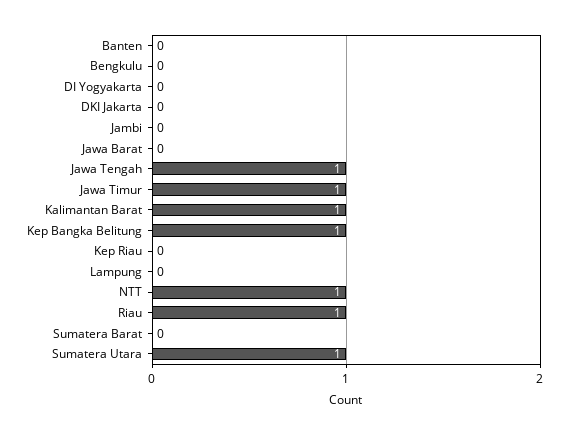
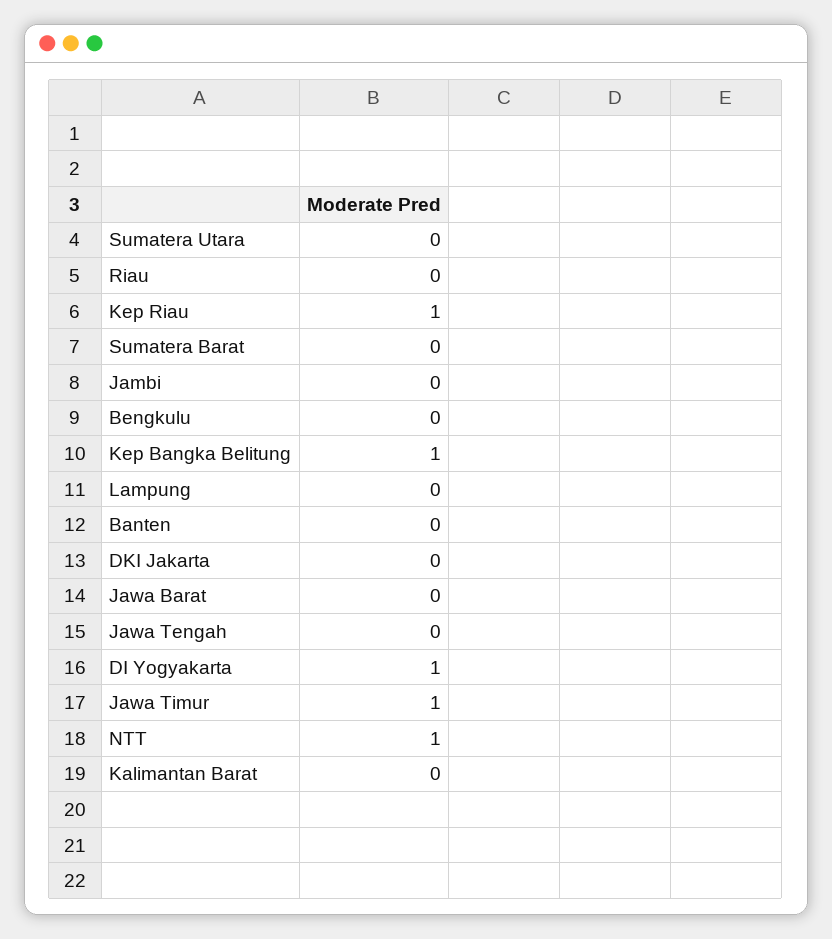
DI Yogyakarta: 0 -> 1
Jawa Tengah: 1 -> 0
Kalimantan Barat: 1 -> 0
Kep Riau: 0 -> 1
Riau: 1 -> 0
Sumatera Utara: 1 -> 0

